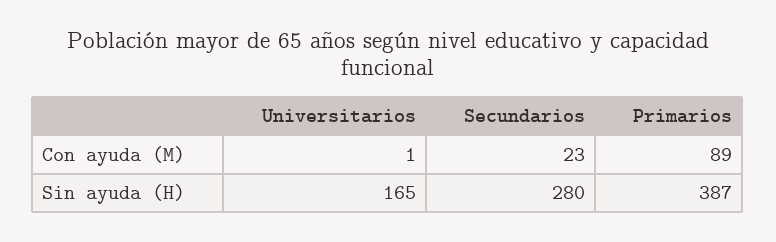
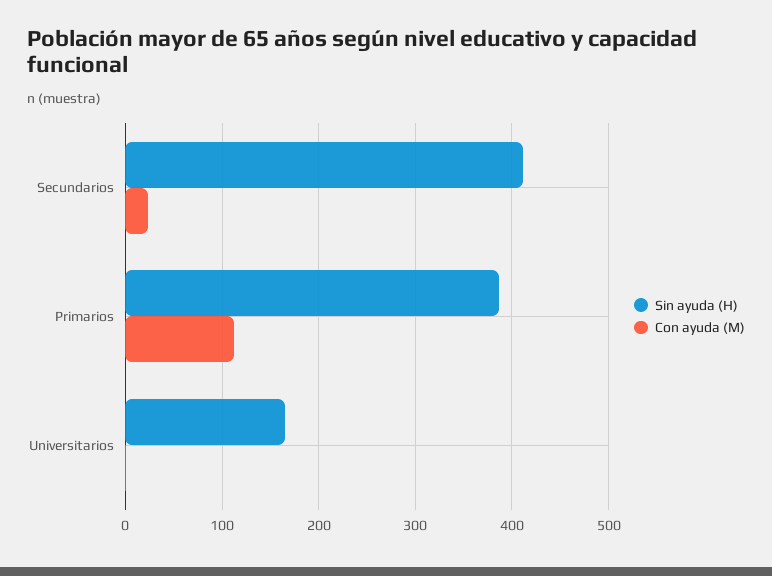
Con ayuda (M), Primarios: 89 -> 110
Sin ayuda (H), Secundarios: 280 -> 410

